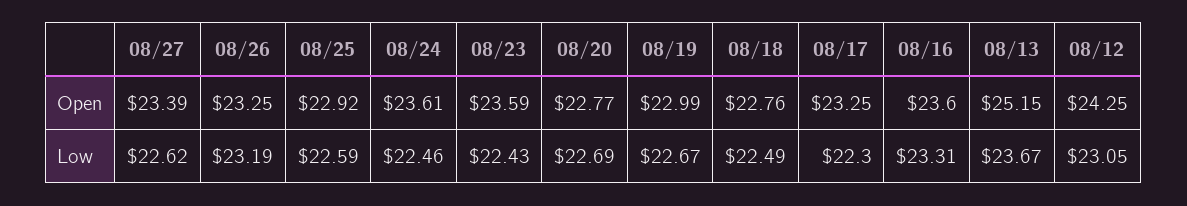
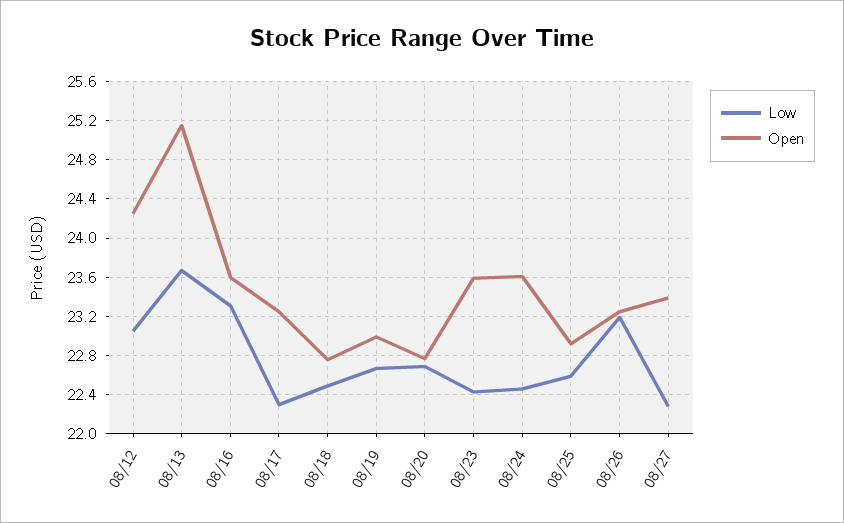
Low, 08/27: 22.62 -> 22.3

